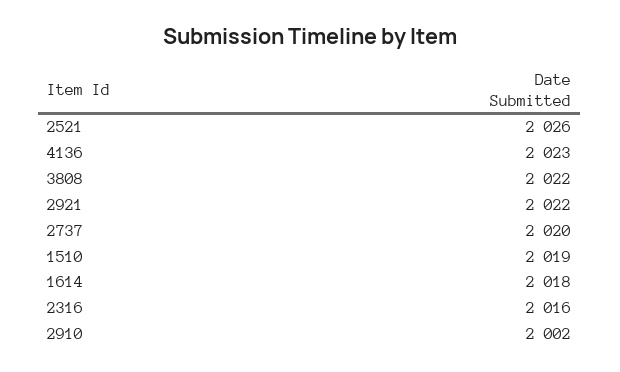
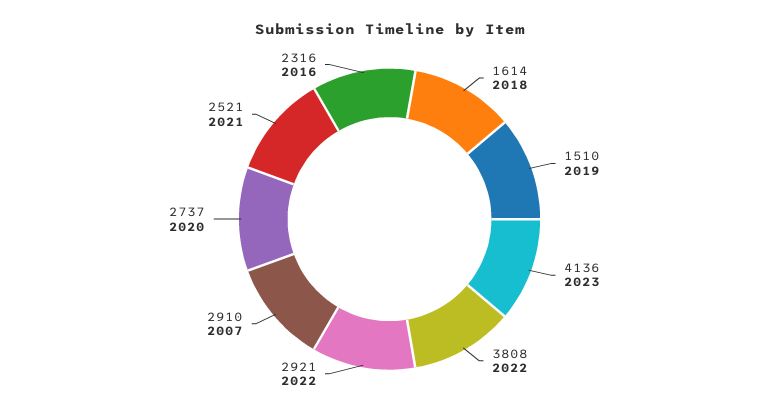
2521: 2026 -> 2021
2910: 2002 -> 2007

